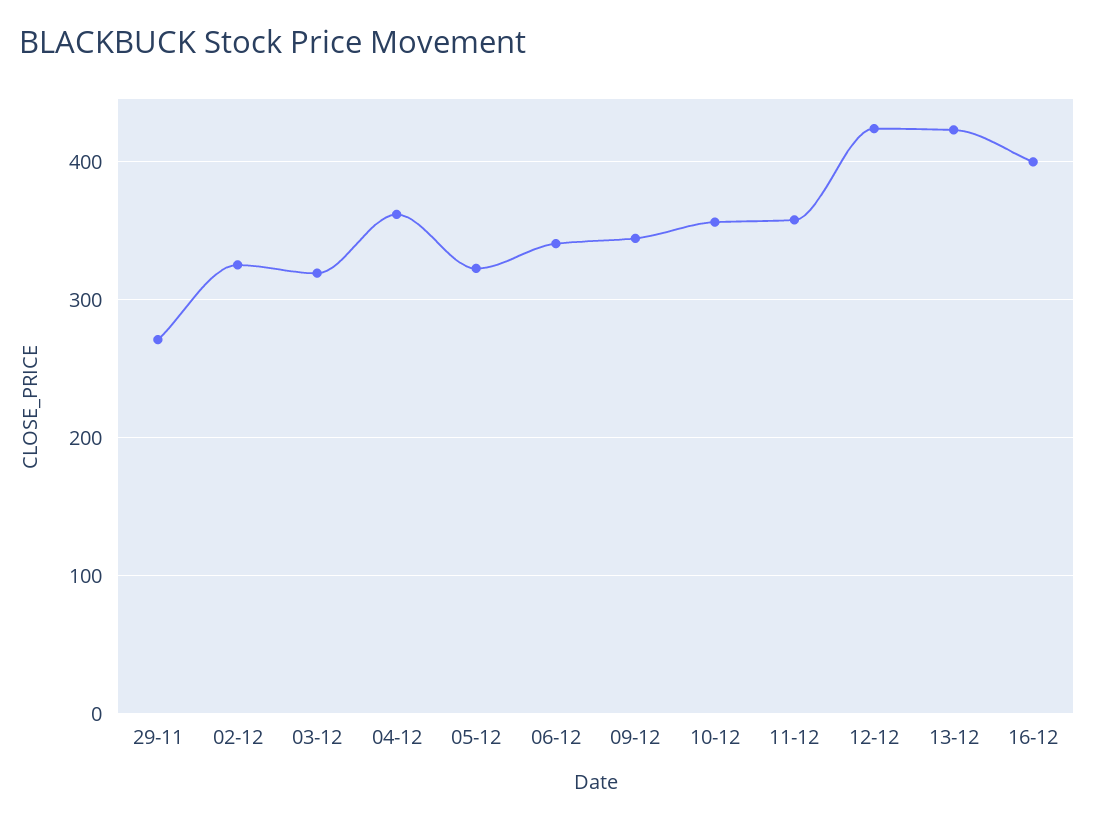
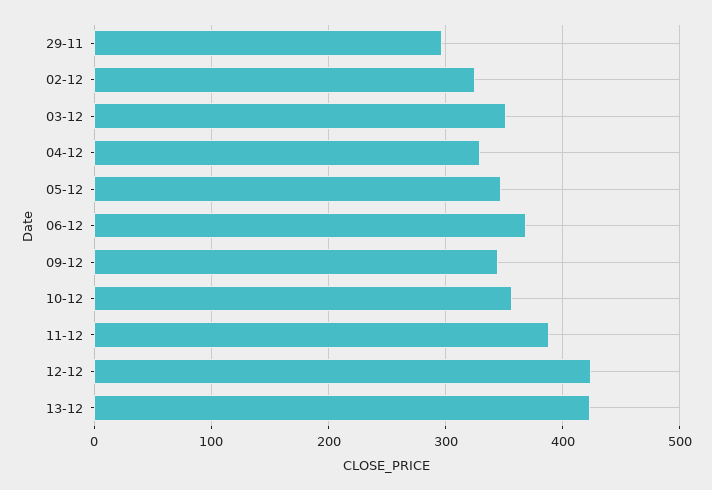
29-11: 270 -> 300
03-12: 320 -> 350
04-12: 360 -> 330
05-12: 320 -> 350
06-12: 340 -> 370
11-12: 360 -> 390
16-12: 400 -> none

